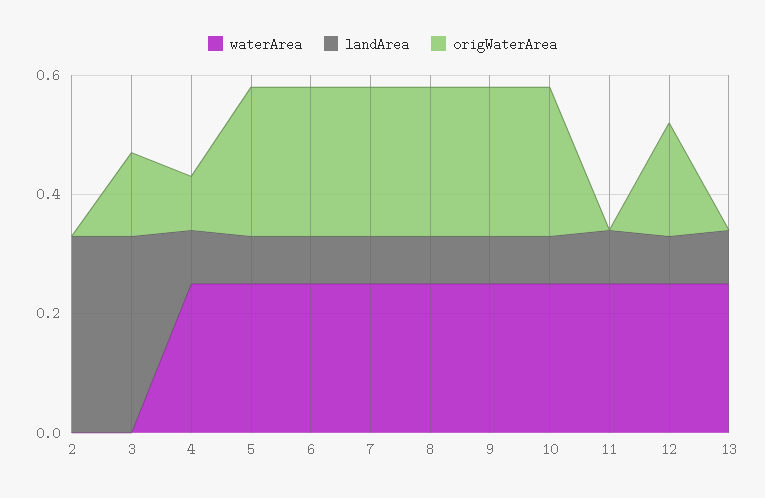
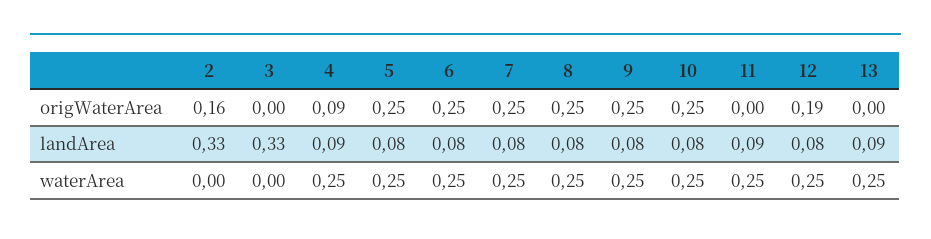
origWaterArea, 2: 0 -> 0.16
origWaterArea, 3: 0.15 -> 0

